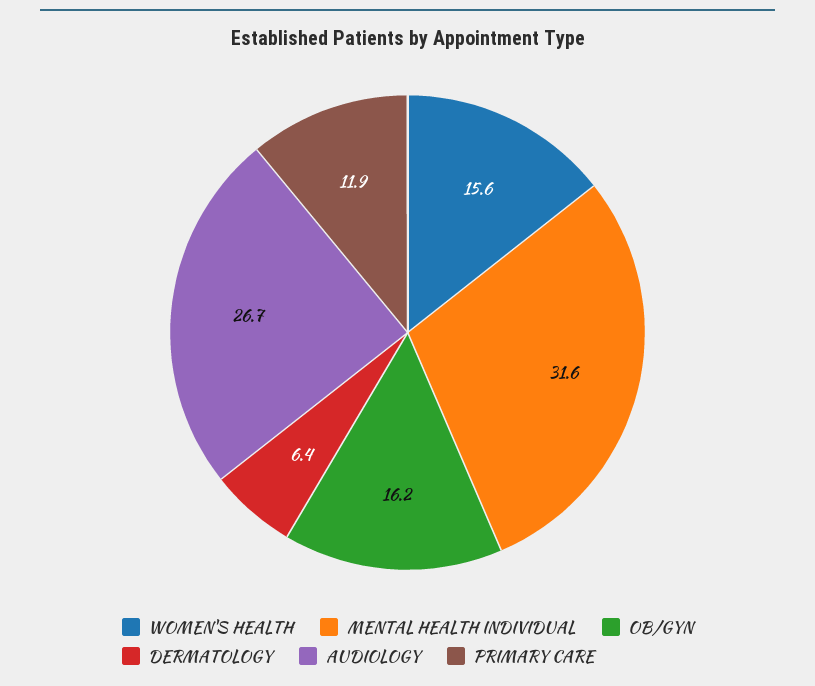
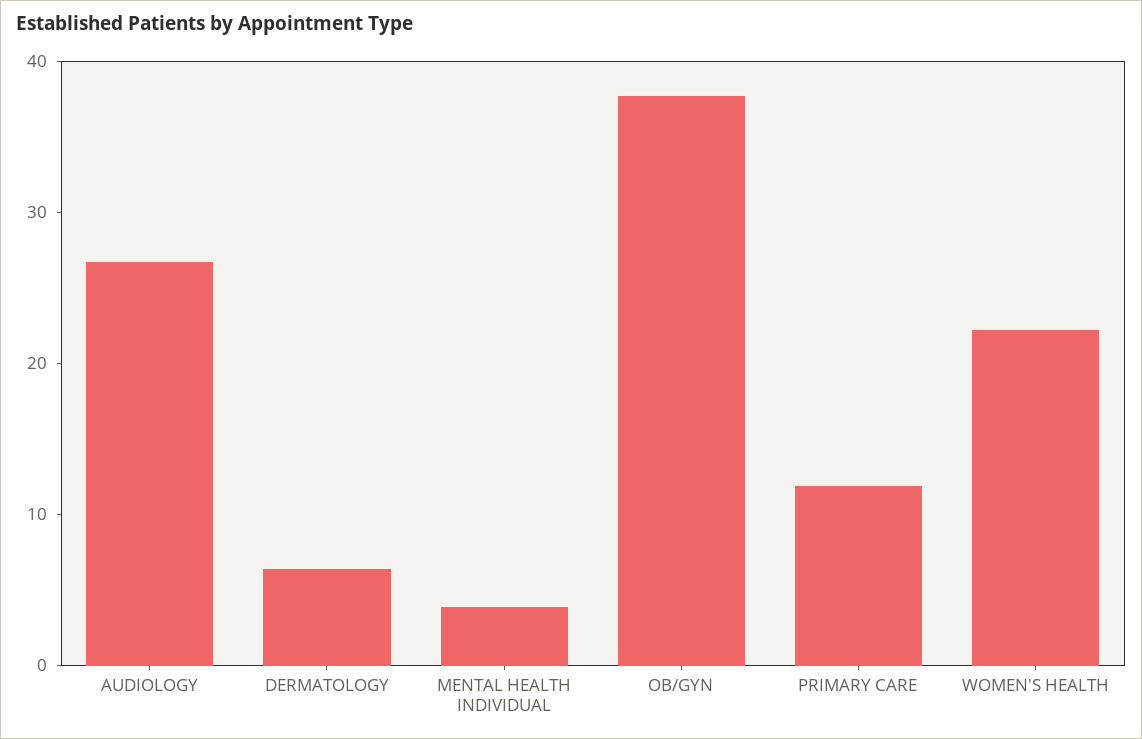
WOMEN'S HEALTH: 15.6 -> 22
MENTAL HEALTH INDIVIDUAL: 31.6 -> 4
OB/GYN: 16.2 -> 38

